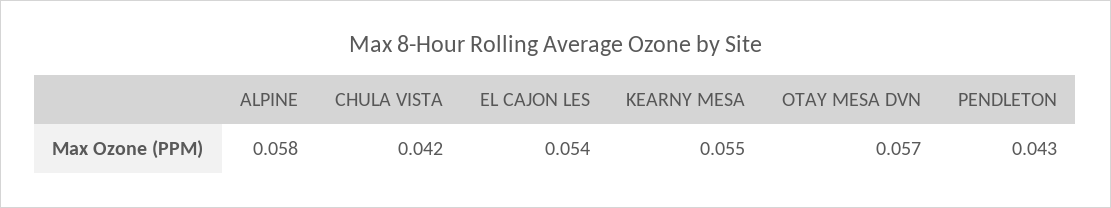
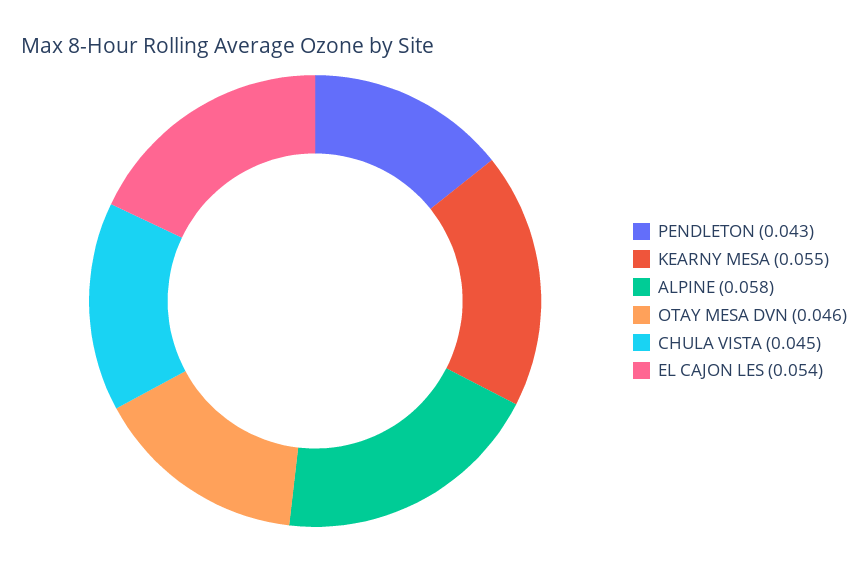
CHULA VISTA: 0.042 -> 0.045
OTAY MESA DVN: 0.057 -> 0.046

